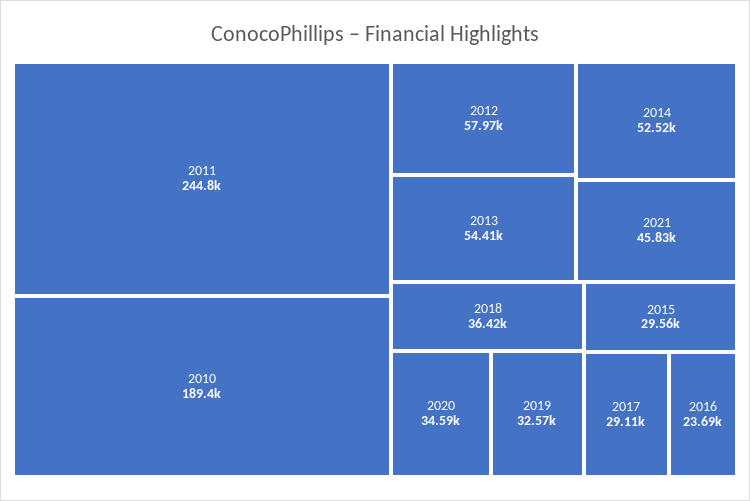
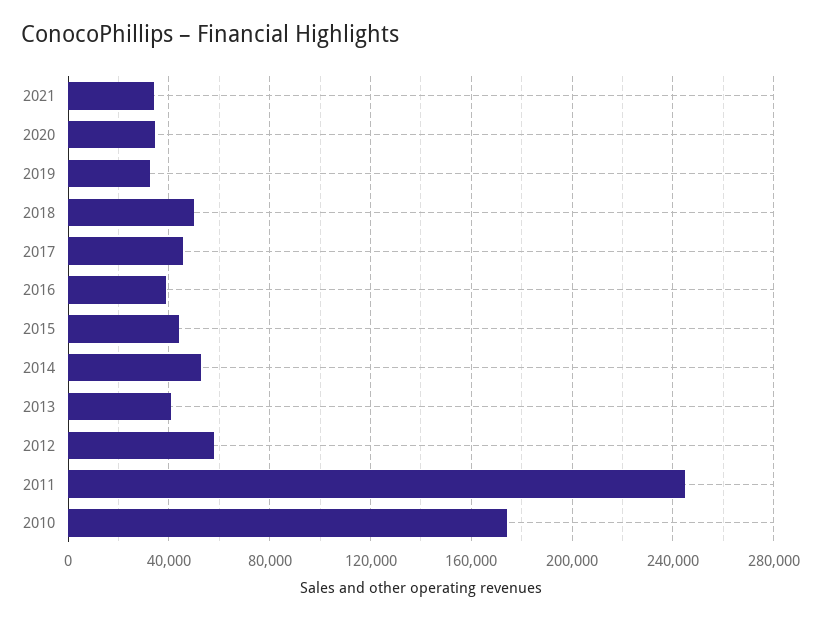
2010: 189400 -> 175000
2013: 54410 -> 40000
2021: 45830 -> 35000
2018: 36420 -> 50000
2015: 29560 -> 45000
2017: 29110 -> 45000
2016: 23690 -> 40000

